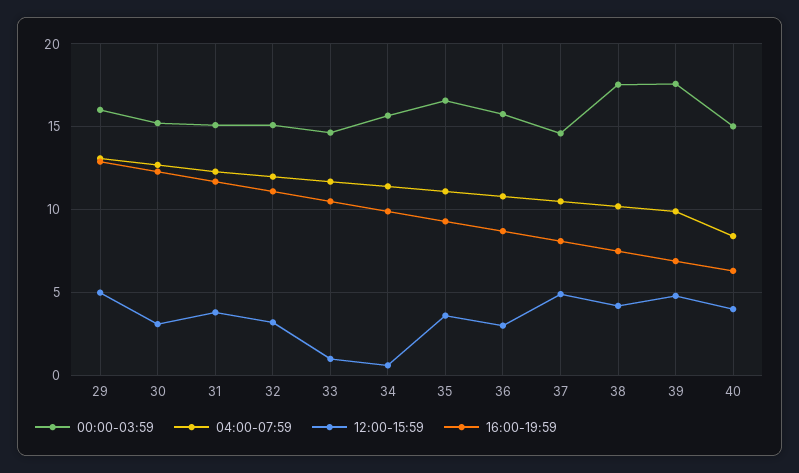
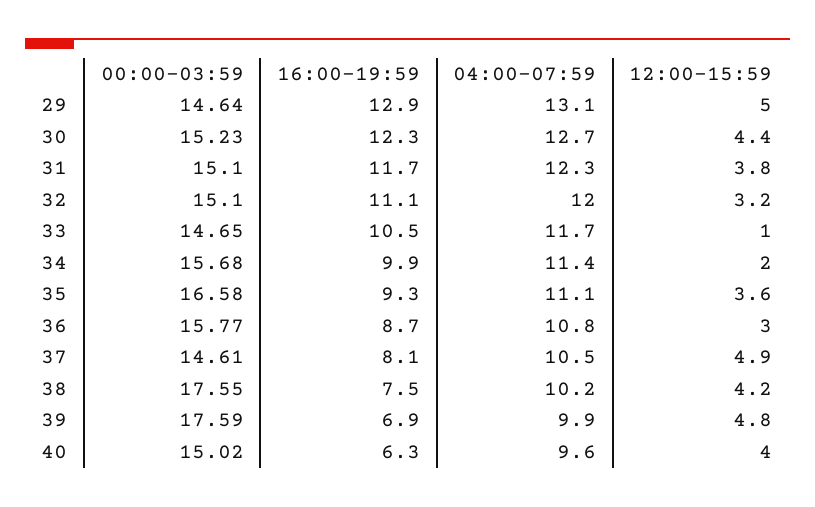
00:00-03:59, 29: 16 -> 14.64
12:00-15:59, 30: 3 -> 4.4
12:00-15:59, 34: 0.5 -> 2
04:00-07:59, 40: 8.5 -> 9.6

